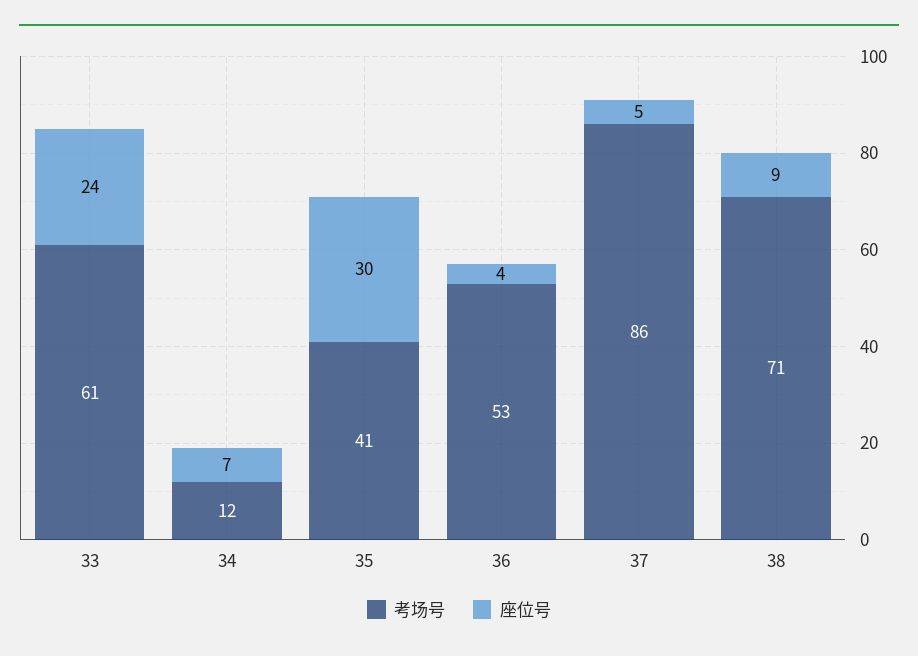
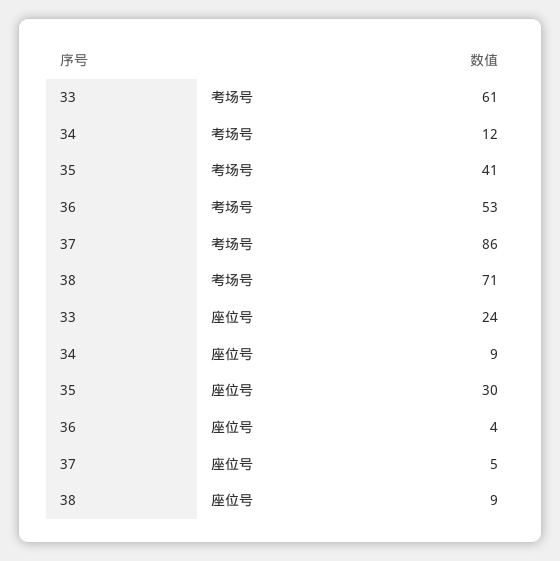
座位号, 34: 7 -> 9

